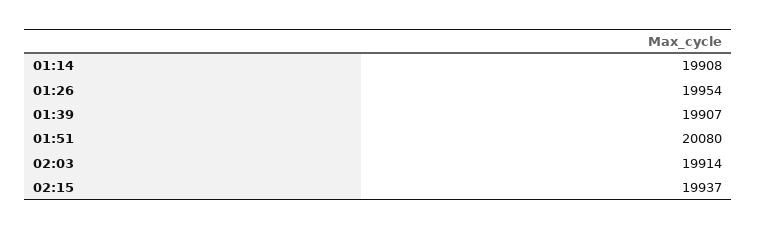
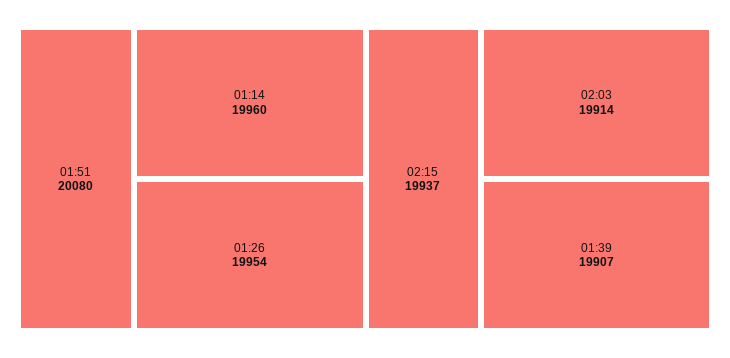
01:14: 19908 -> 19960

